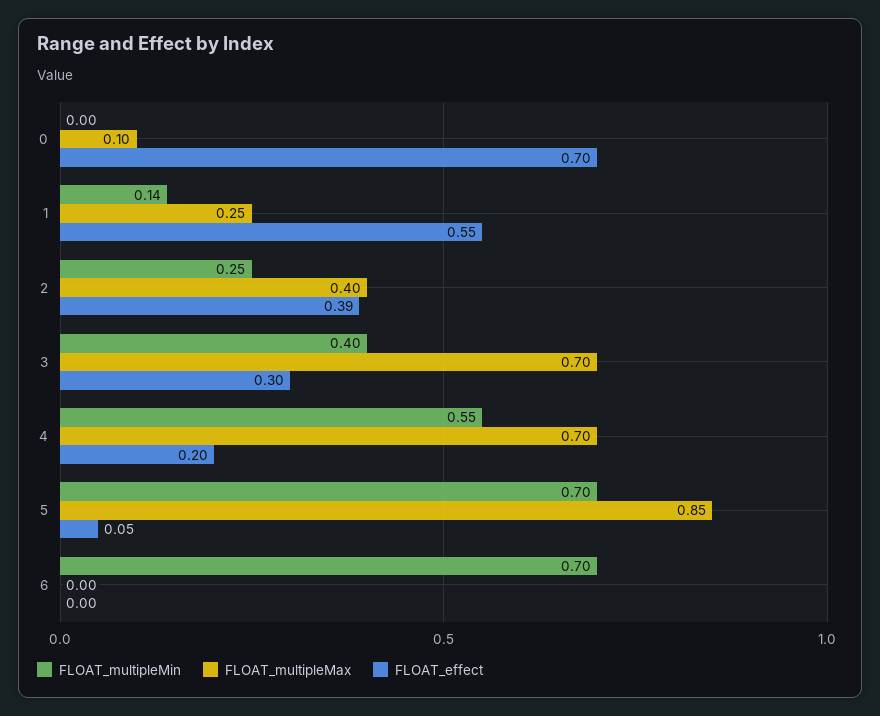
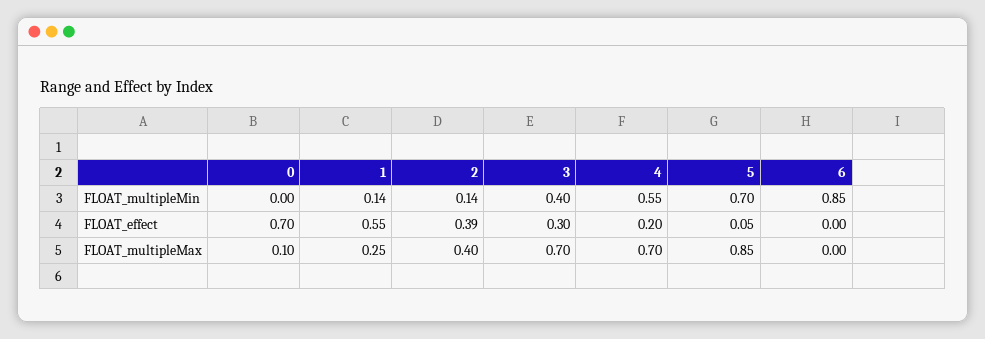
FLOAT_multipleMin, 2: 0.25 -> 0.14
FLOAT_multipleMin, 6: 0.7 -> 0.85

